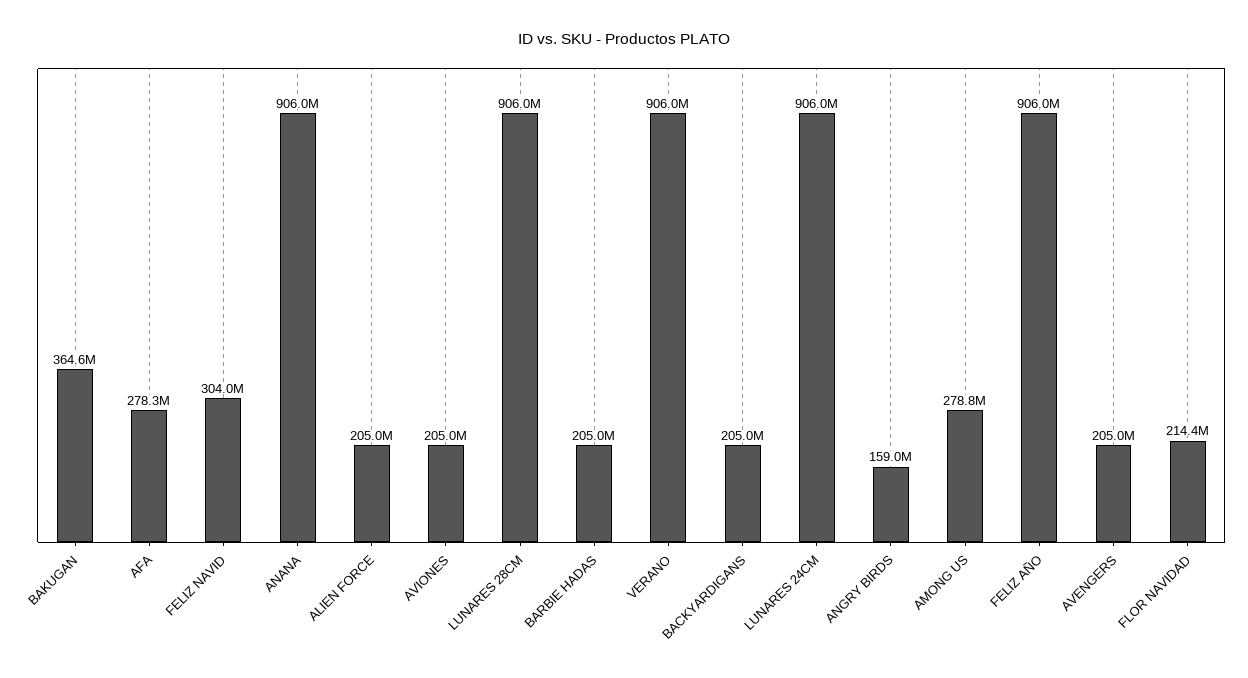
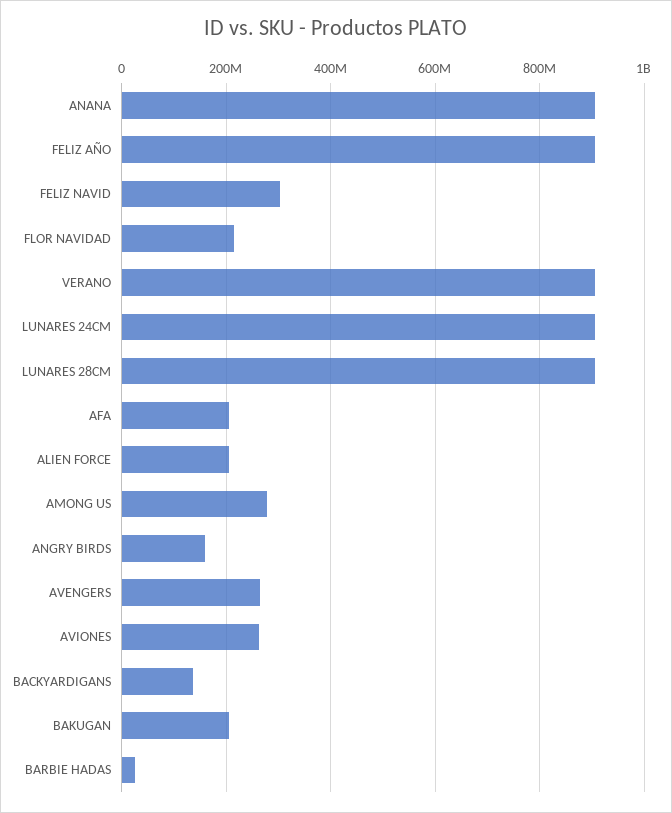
BAKUGAN: 364600000 -> 200000000
AFA: 278300000 -> 200000000
AVIONES: 205000000 -> 260000000
BARBIE HADAS: 205000000 -> 20000000
BACKYARDIGANS: 205000000 -> 140000000
AVENGERS: 205000000 -> 260000000

